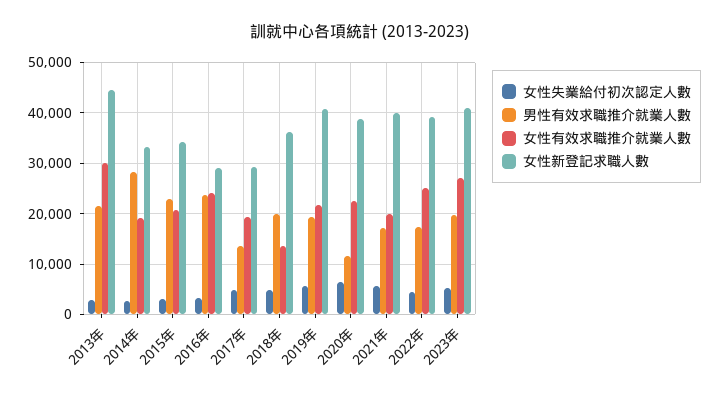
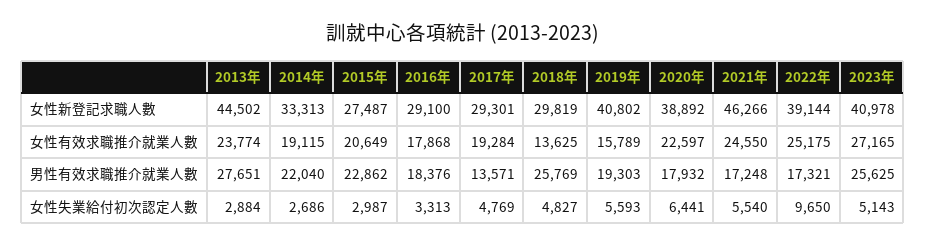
男性有效求職推介就業人數, 2013年: 22000 -> 27651
女性有效求職推介就業人數, 2013年: 30000 -> 23774
男性有效求職推介就業人數, 2014年: 28000 -> 22040
女性新登記求職人數, 2015年: 34000 -> 27487
男性有效求職推介就業人數, 2016年: 24000 -> 18376
女性有效求職推介就業人數, 2016年: 24000 -> 17868
男性有效求職推介就業人數, 2018年: 20000 -> 25769
女性新登記求職人數, 2018年: 36000 -> 29819
女性有效求職推介就業人數, 2019年: 22000 -> 15789
男性有效求職推介就業人數, 2020年: 12000 -> 17932
女性有效求職推介就業人數, 2021年: 20000 -> 24550
女性新登記求職人數, 2021年: 40000 -> 46266
女性失業給付初次認定人數, 2022年: 4000 -> 9650
男性有效求職推介就業人數, 2023年: 20000 -> 25625

